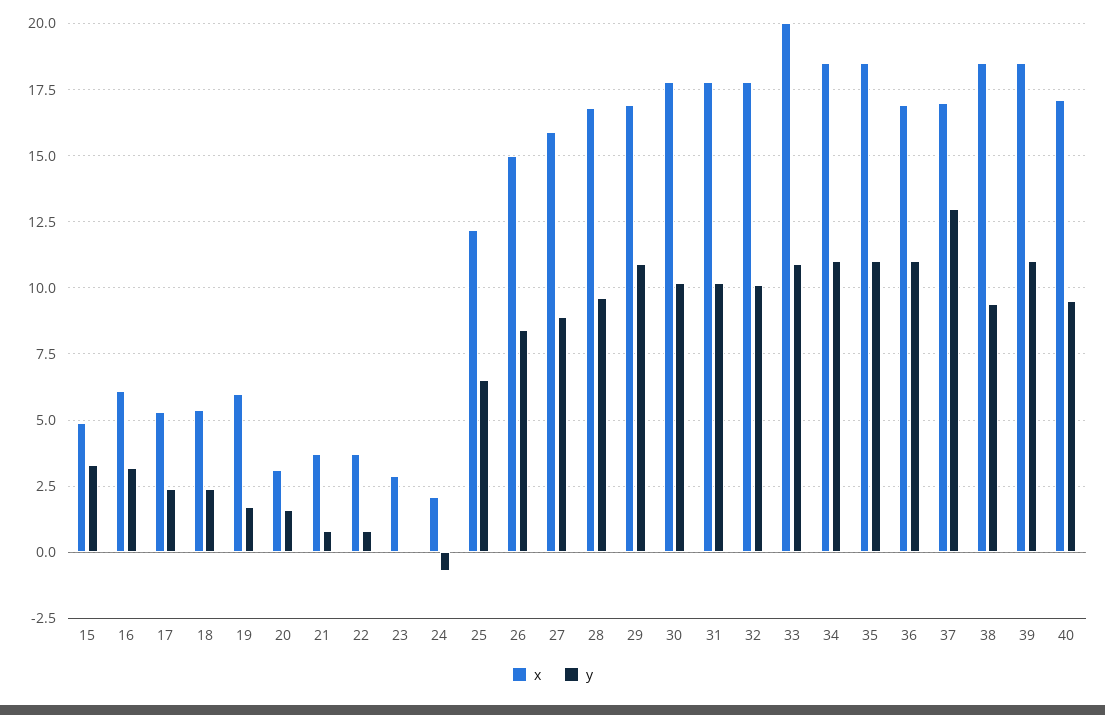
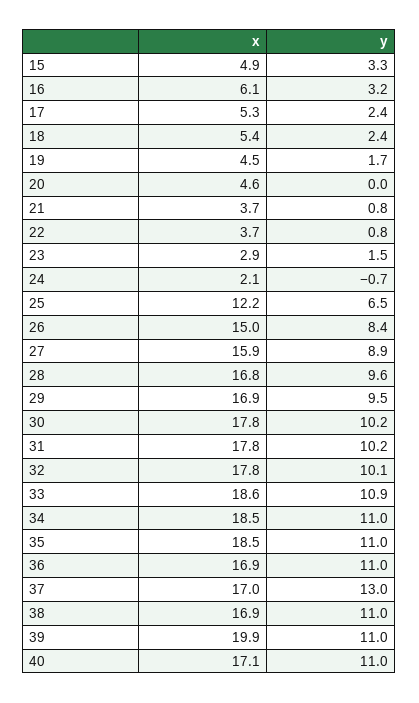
x, 19: 6 -> 4.5
x, 20: 3 -> 4.6
y, 20: 1.5 -> 0
y, 23: 0 -> 1.5
y, 29: 11 -> 9.5
x, 33: 20 -> 18.6
x, 38: 18.5 -> 16.9
y, 38: 9.5 -> 11
x, 39: 18.5 -> 19.9
y, 40: 9.5 -> 11

